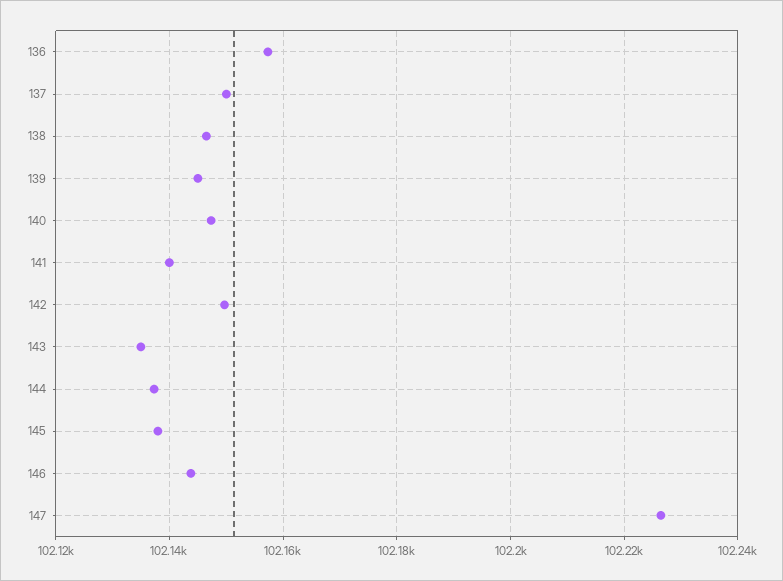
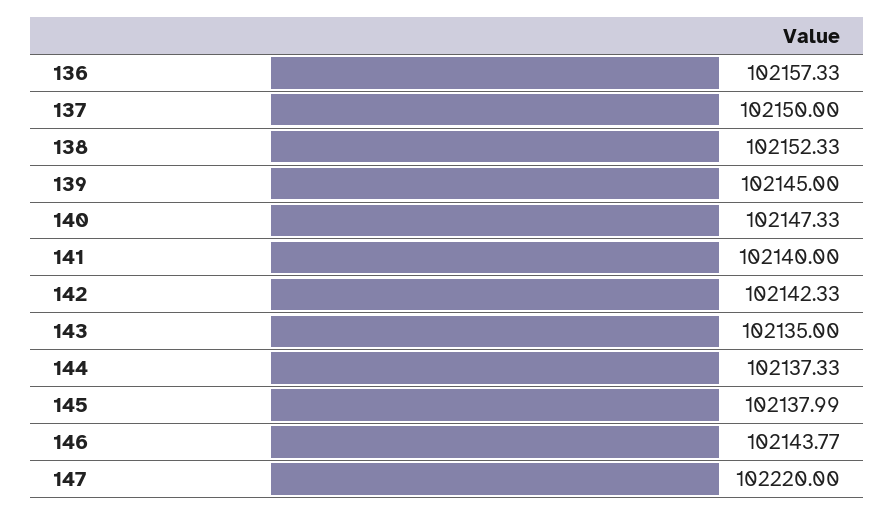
138: 102146 -> 102152.33
142: 102150 -> 102142.33
147: 102226 -> 102220

